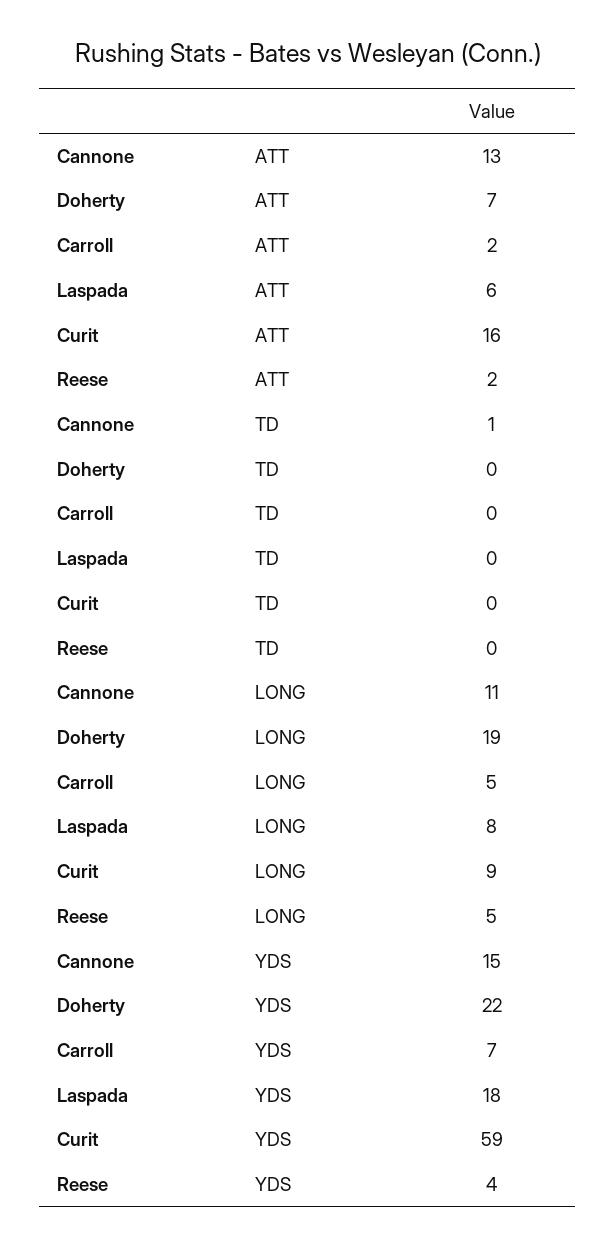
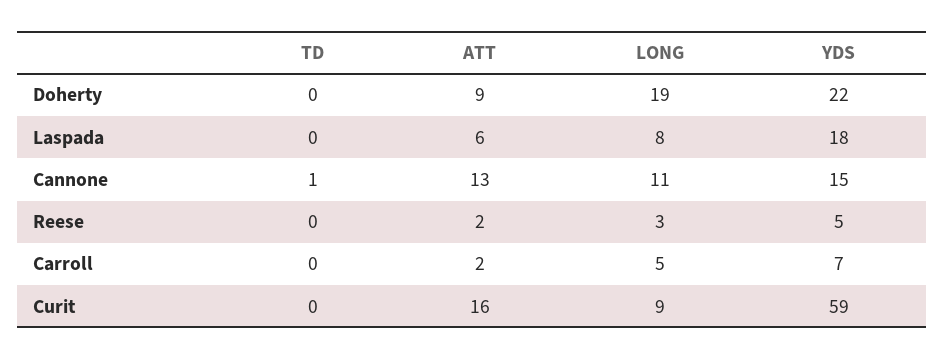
Doherty, ATT: 7 -> 9
Reese, LONG: 5 -> 3
Reese, YDS: 4 -> 5

